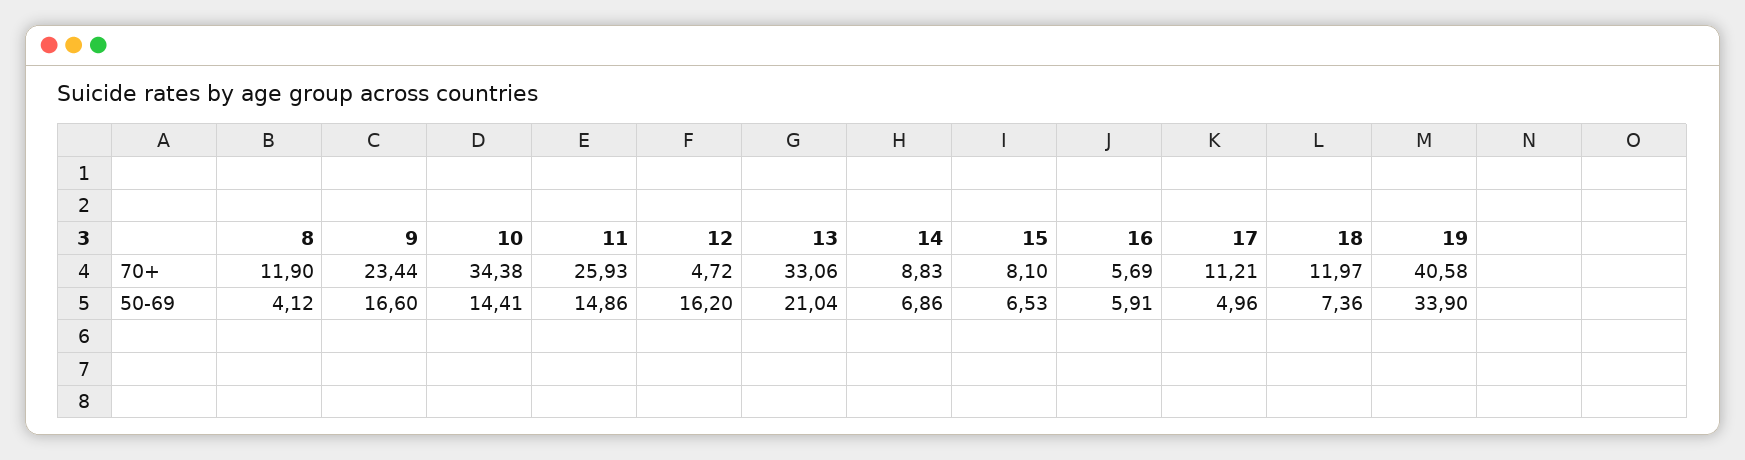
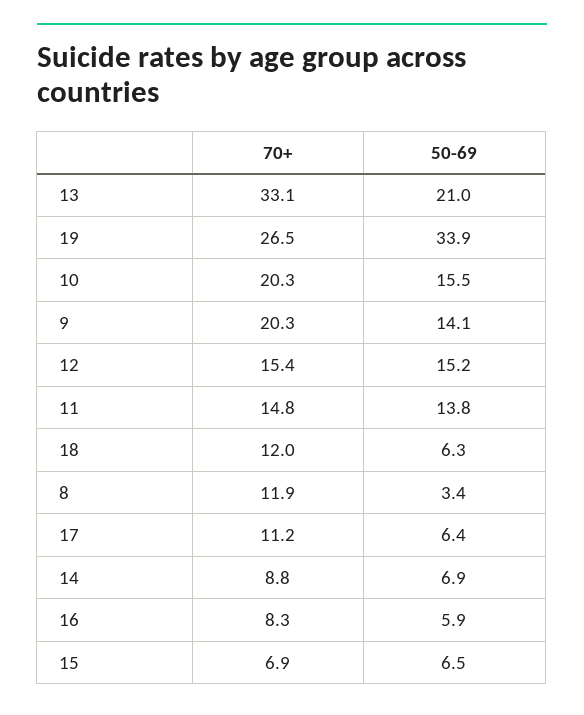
9, 70+: 23.44 -> 20.3
10, 70+: 34.38 -> 20.3
11, 70+: 25.93 -> 14.8
12, 70+: 4.72 -> 15.4
15, 70+: 8.1 -> 6.9
16, 70+: 5.69 -> 8.3
19, 70+: 40.58 -> 26.5
8, 50-69: 4.12 -> 3.4
9, 50-69: 16.6 -> 14.1
10, 50-69: 14.41 -> 15.5
11, 50-69: 14.86 -> 13.8
12, 50-69: 16.2 -> 15.2
17, 50-69: 4.96 -> 6.4
18, 50-69: 7.36 -> 6.3

